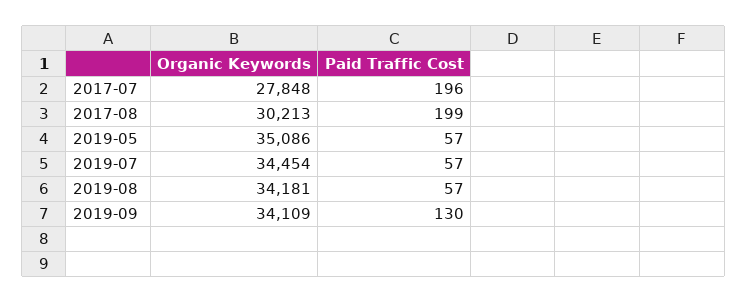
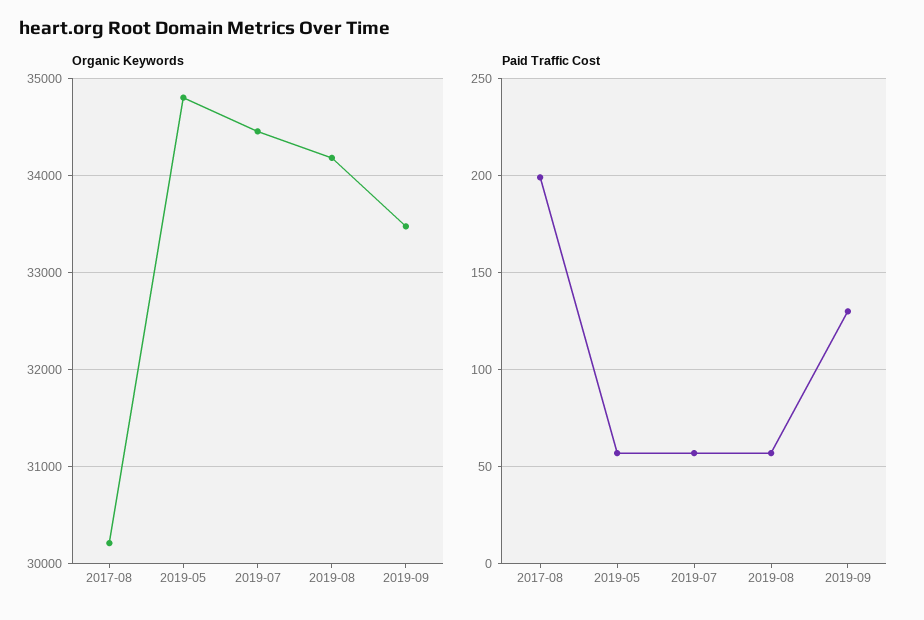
Organic Keywords, 2017-07: 27848 -> none
Paid Traffic Cost, 2017-07: 196 -> none
Organic Keywords, 2019-05: 35086 -> 34800
Organic Keywords, 2019-09: 34109 -> 33500

